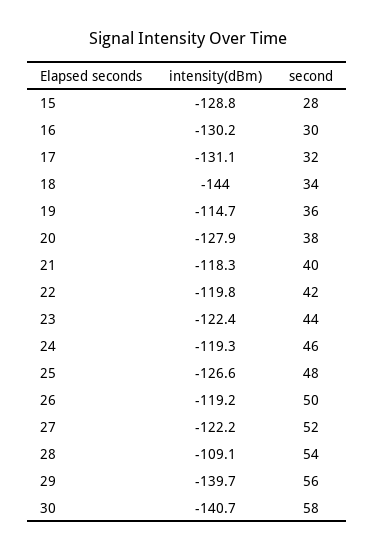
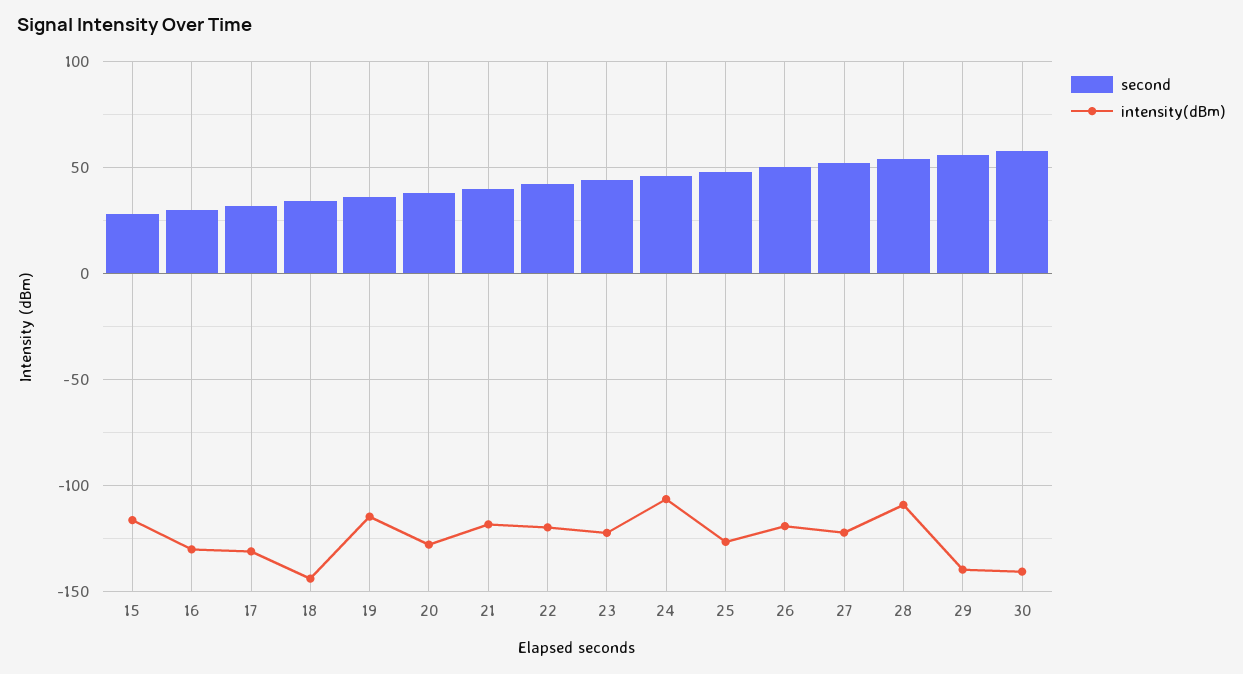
intensity(dBm), 15: -128.8 -> -115
intensity(dBm), 24: -119.3 -> -105

